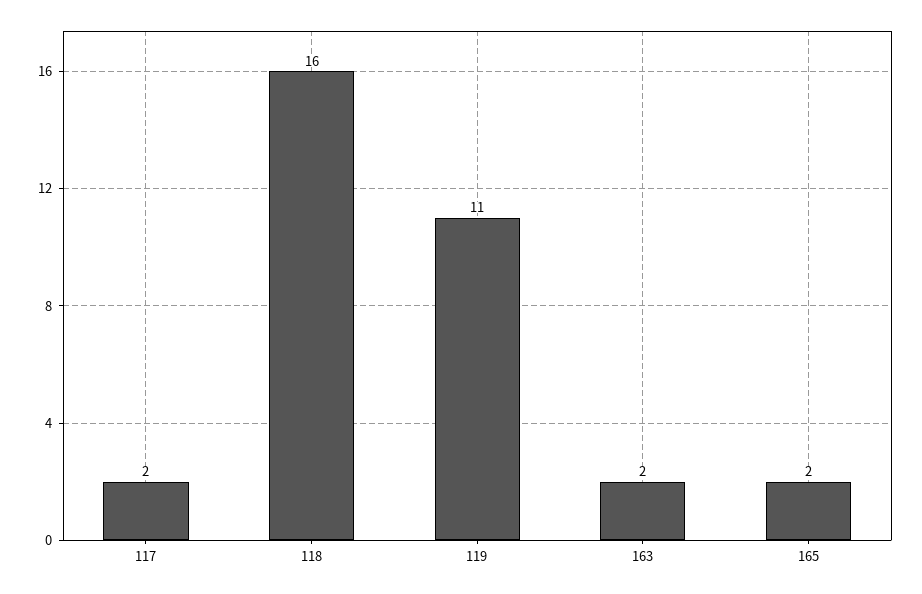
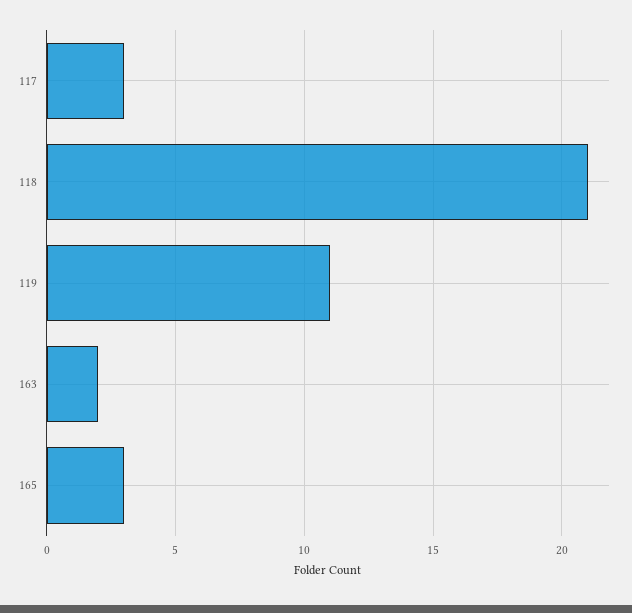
117: 2 -> 3
118: 16 -> 21
165: 2 -> 3

